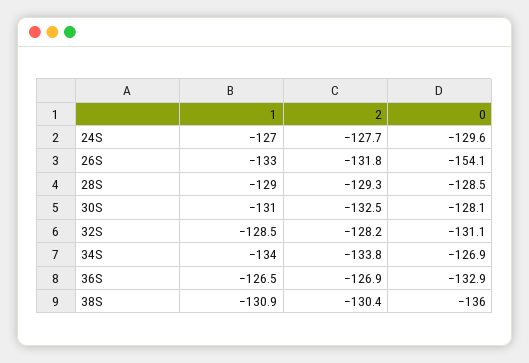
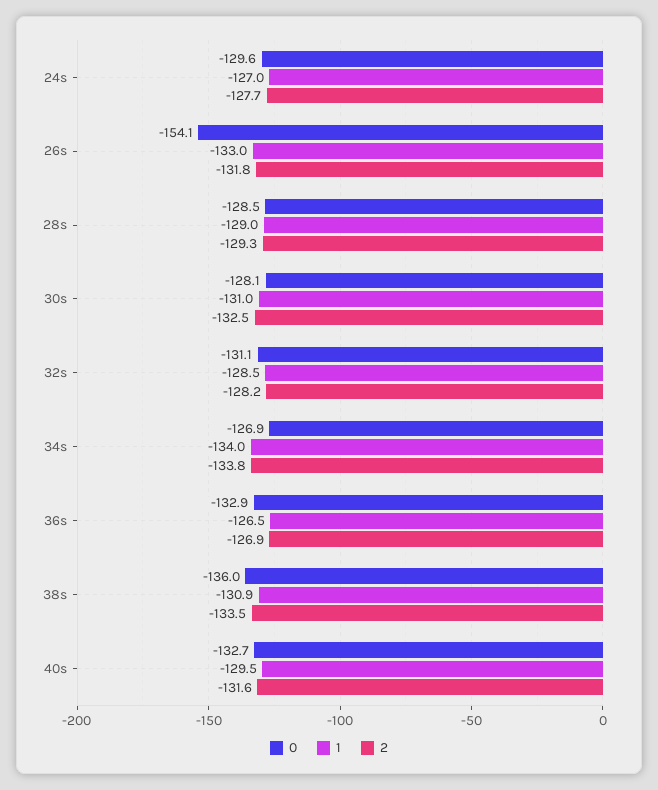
2, 38S: -130.4 -> -133.5
0, 40s: none -> -132.7
1, 40s: none -> -129.5
2, 40s: none -> -131.6

